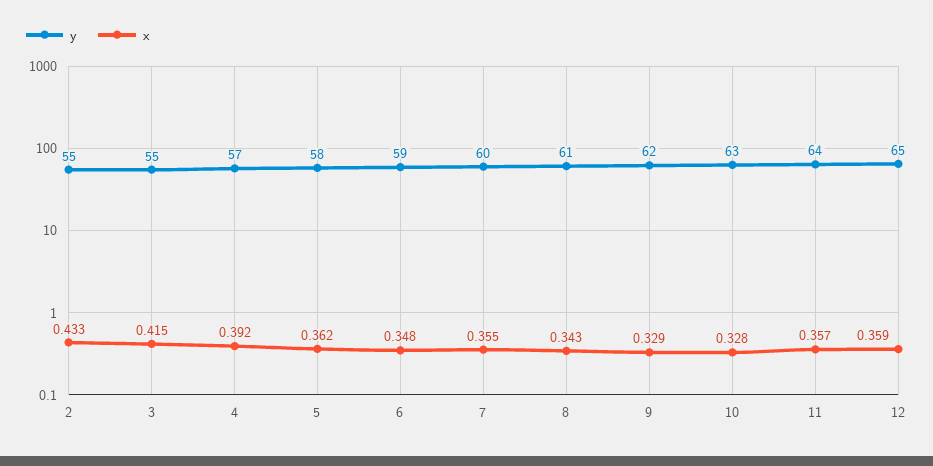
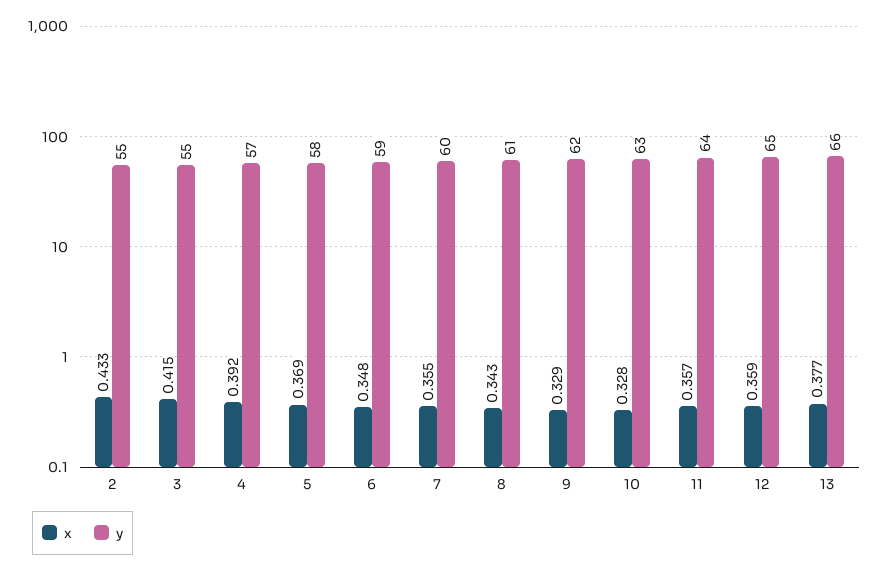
x, 5: 0.362 -> 0.369
x, 13: none -> 0.377
y, 13: none -> 66

